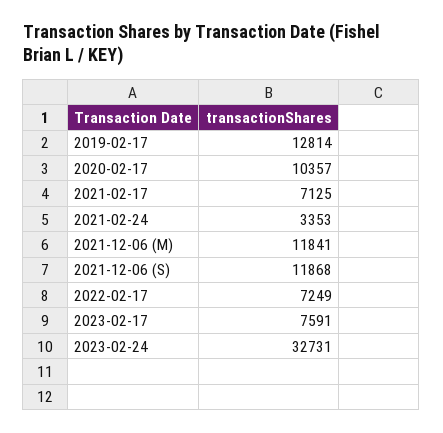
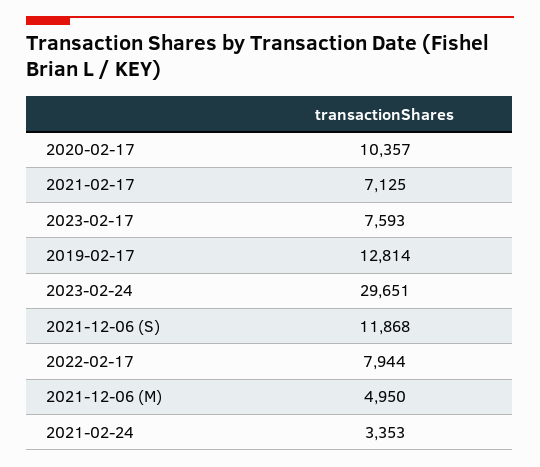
2021-12-06 (M): 11841 -> 4950
2022-02-17: 7249 -> 7944
2023-02-17: 7591 -> 7593
2023-02-24: 32731 -> 29651

